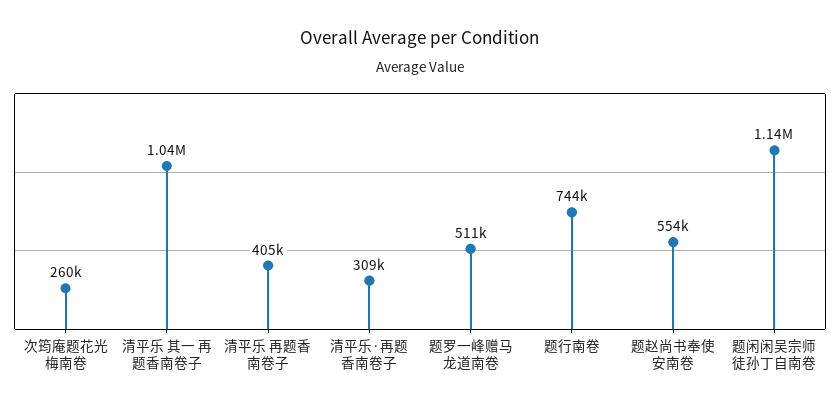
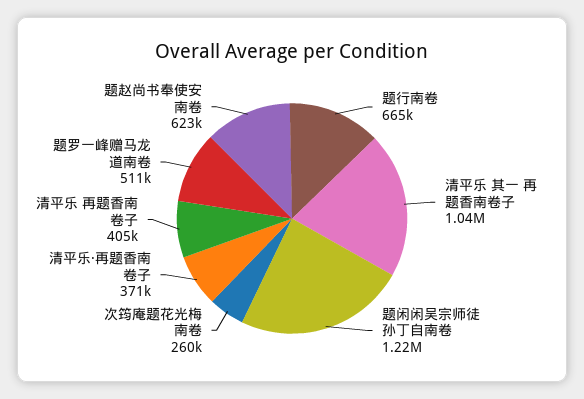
清平乐·再题香南卷子: 309000 -> 371000
题行南卷: 744000 -> 665000
题赵尚书奉使安南卷: 554000 -> 623000
题闲闲吴宗师徒孙丁自南卷: 1140000 -> 1220000

